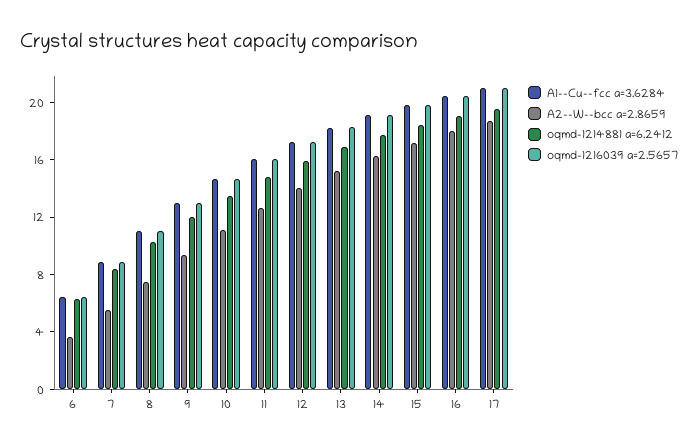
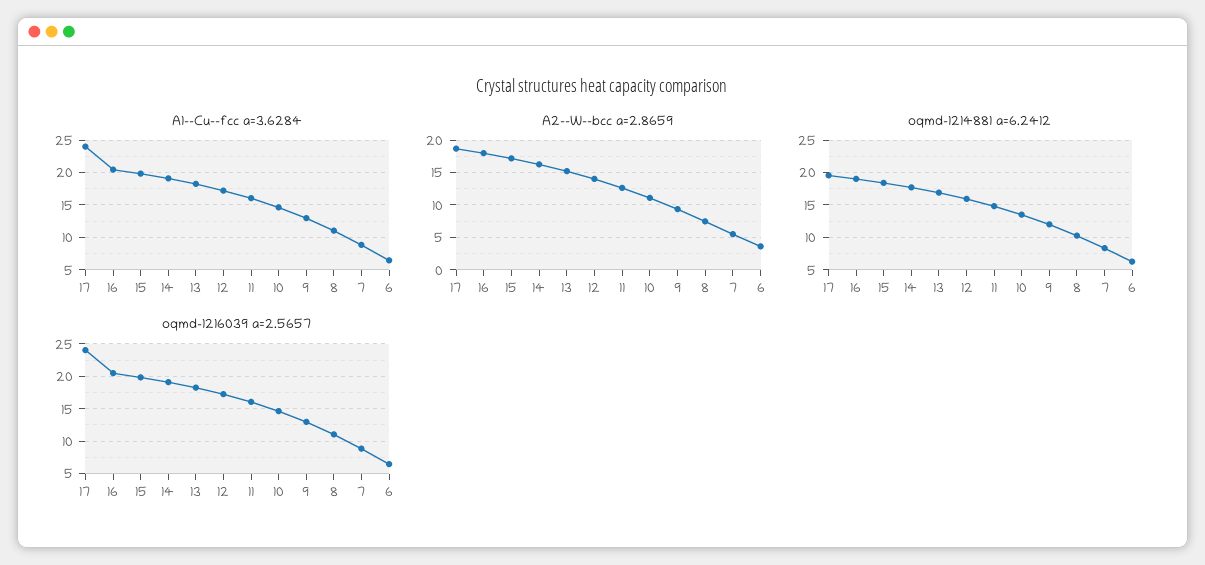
A1--Cu--fcc a=3.6284, 17: 21 -> 24
oqmd-1216039 a=2.5657, 17: 21 -> 24

